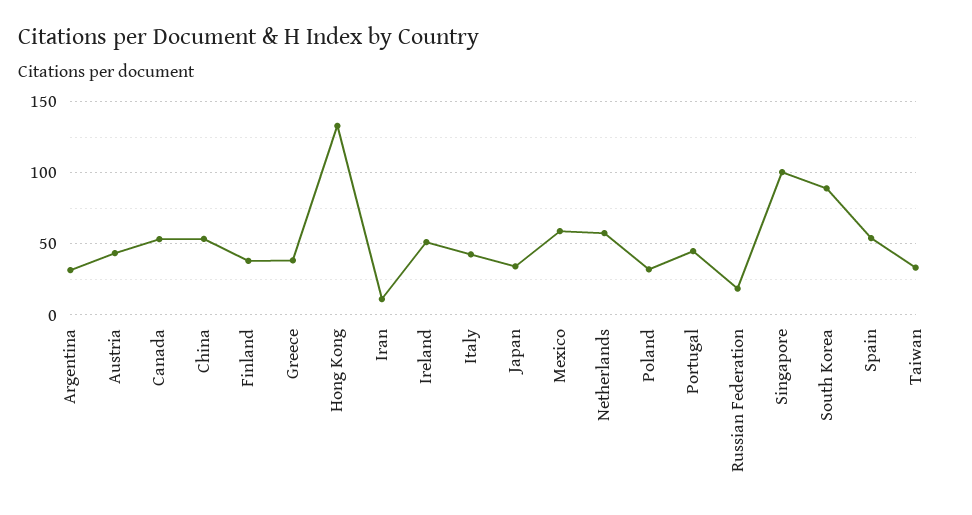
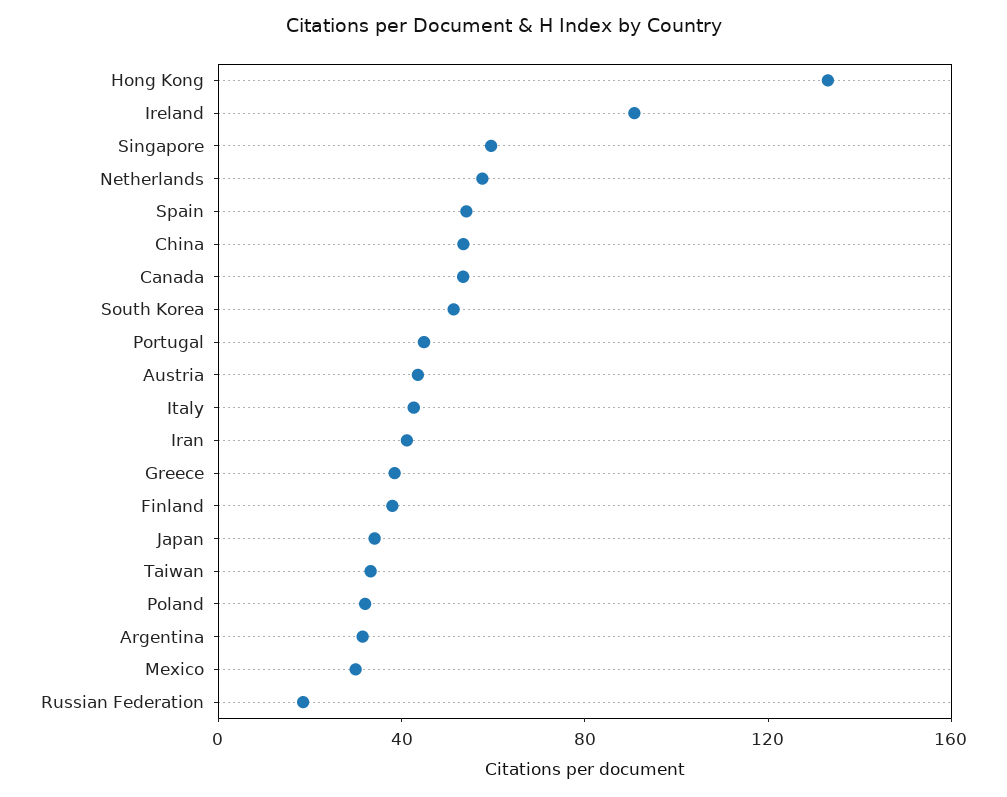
Iran: 10 -> 40
Ireland: 50 -> 90
Mexico: 60 -> 30
Singapore: 100 -> 60
South Korea: 90 -> 50

